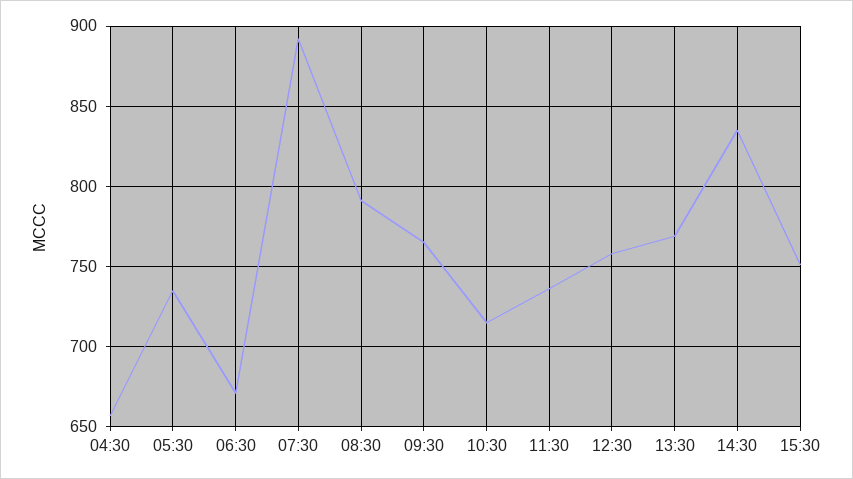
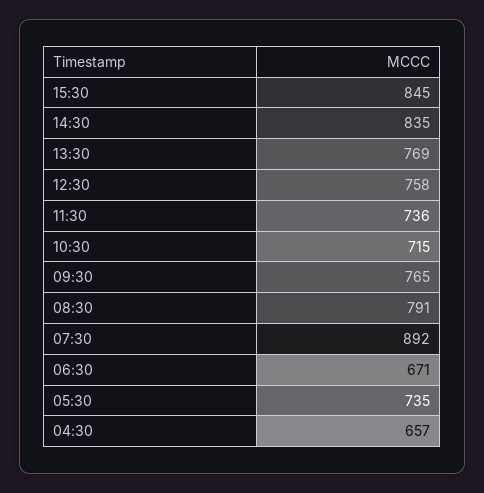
15:30: 750 -> 845

